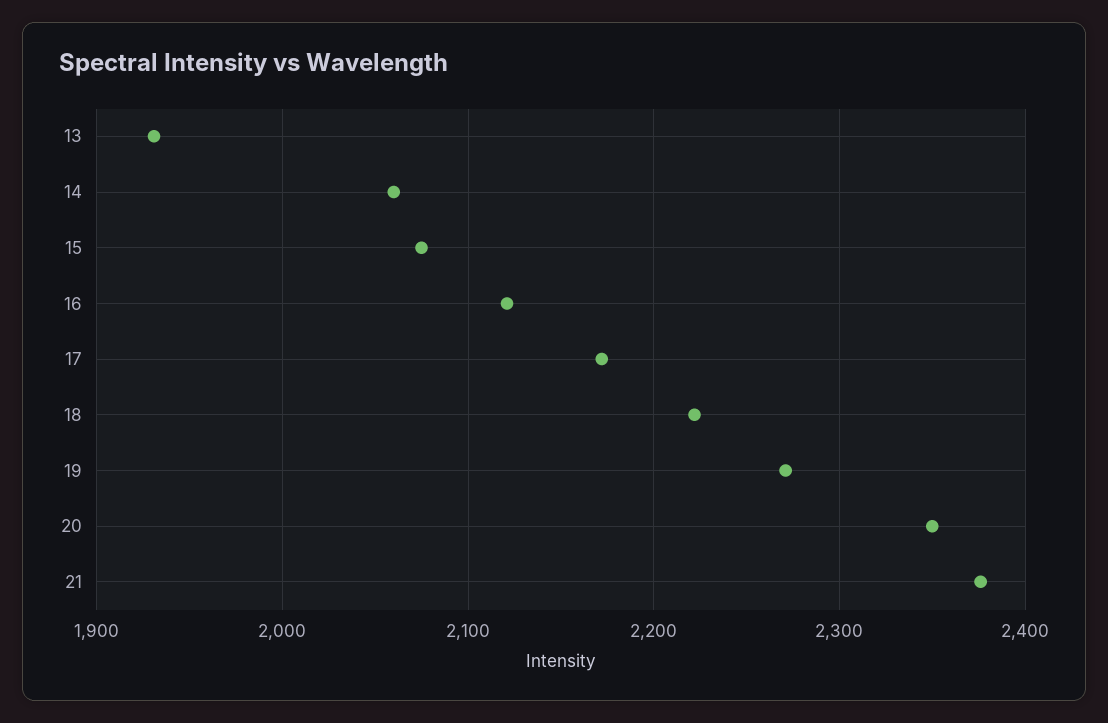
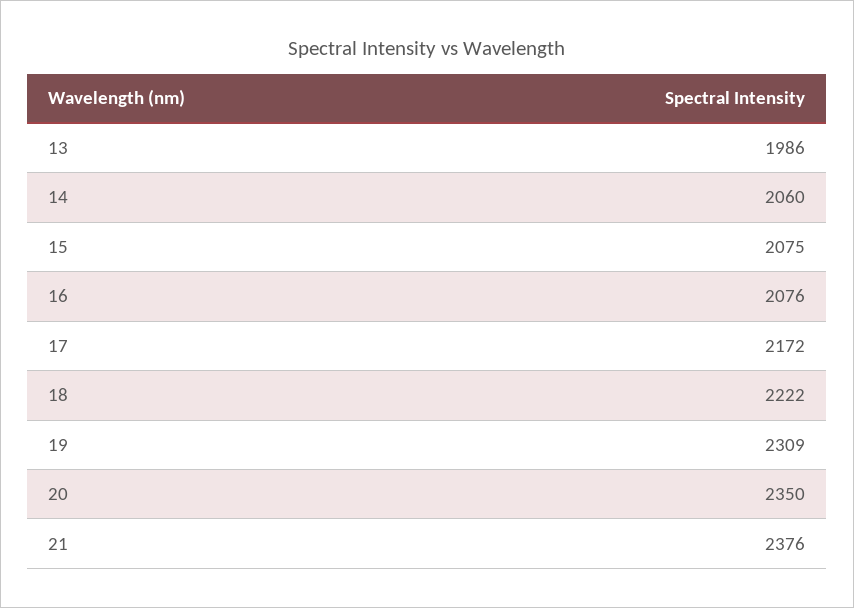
13: 1930 -> 1986
16: 2120 -> 2076
19: 2270 -> 2309

